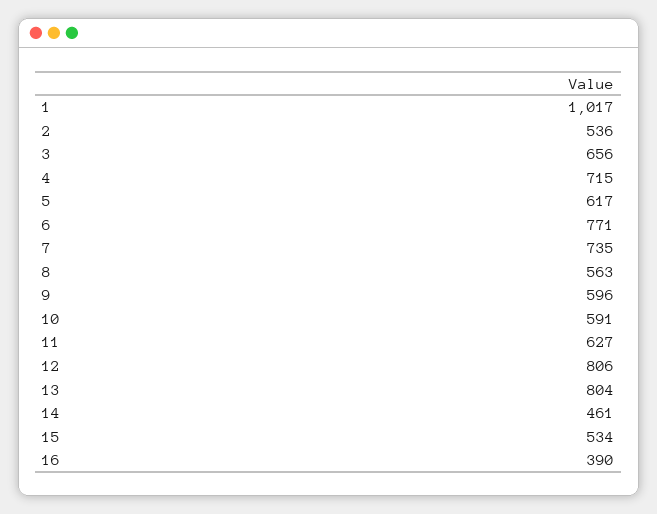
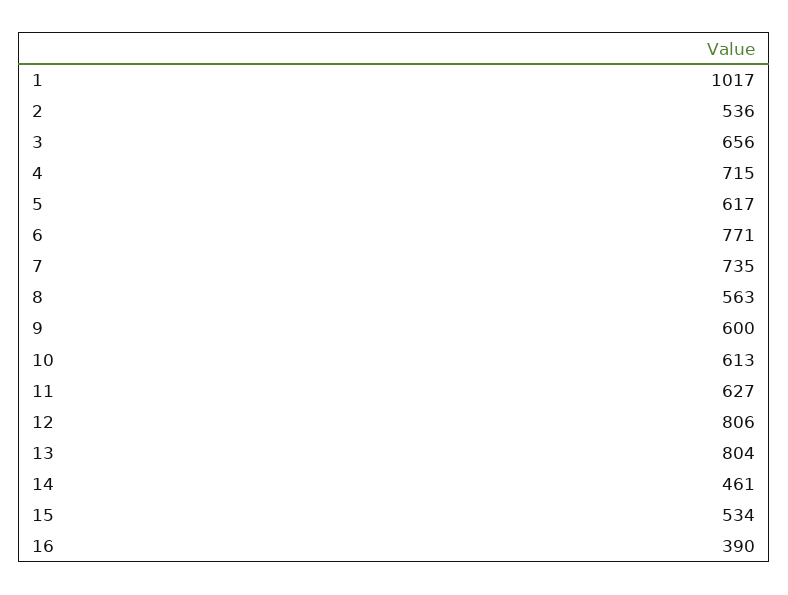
9: 596 -> 600
10: 591 -> 613

